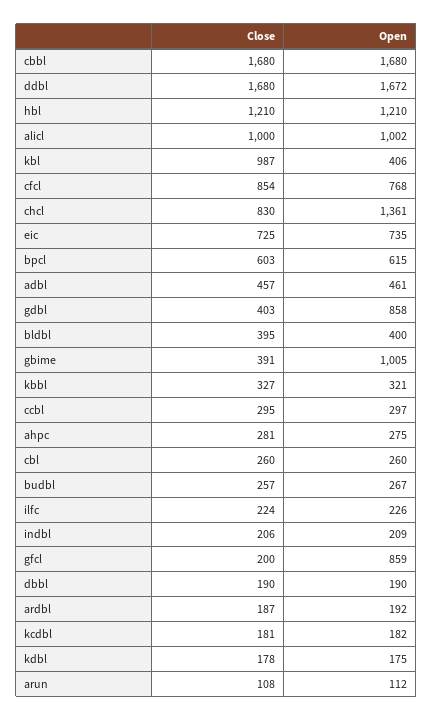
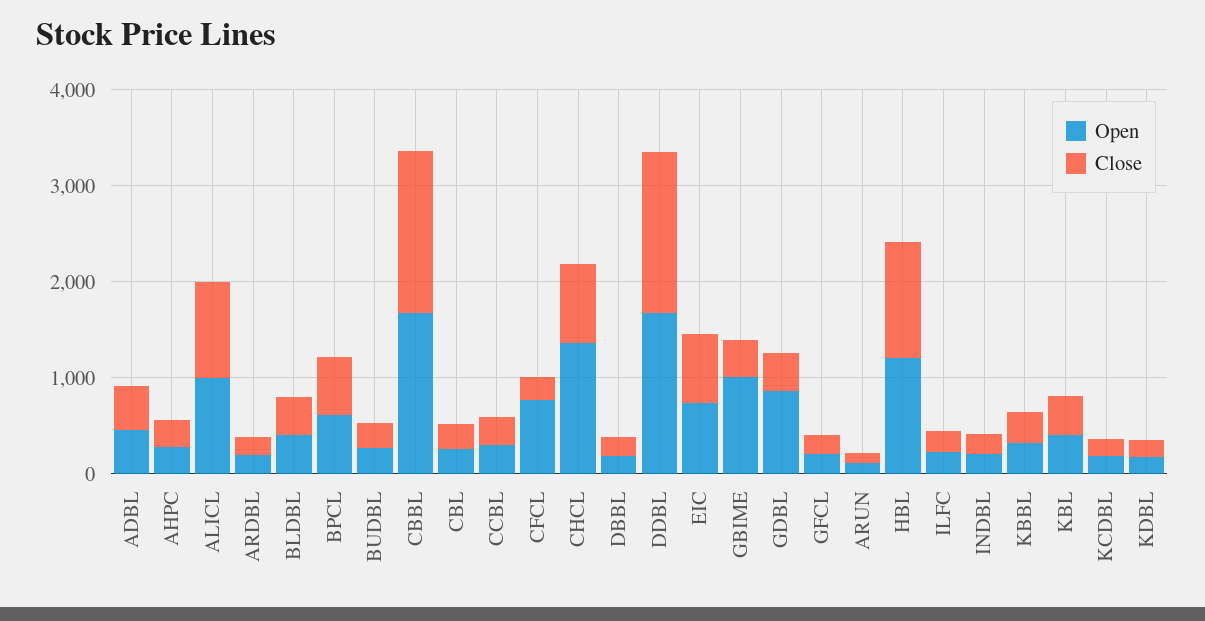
Close, kbl: 987 -> 400
Close, cfcl: 854 -> 200
Open, gfcl: 859 -> 200

